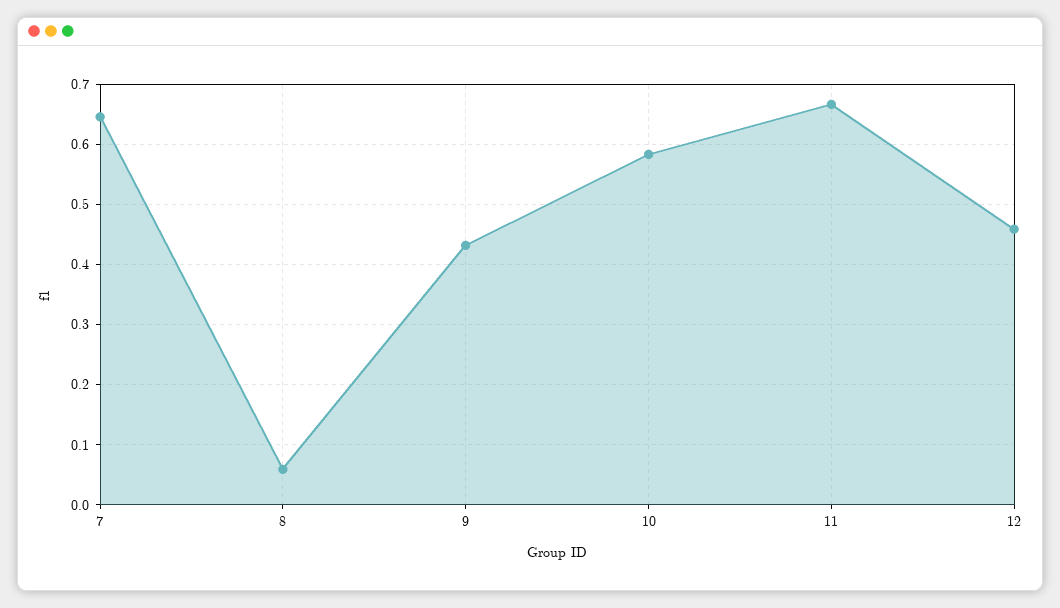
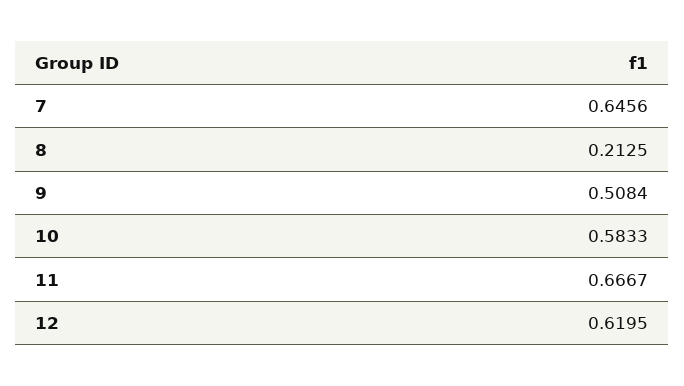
8: 0.06 -> 0.2125
9: 0.43 -> 0.5084
12: 0.46 -> 0.6195

